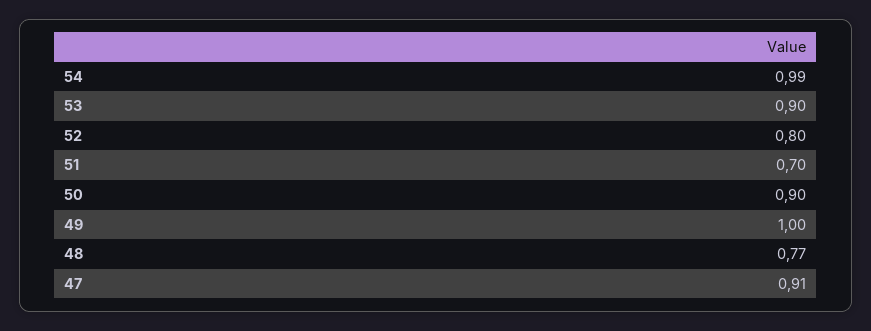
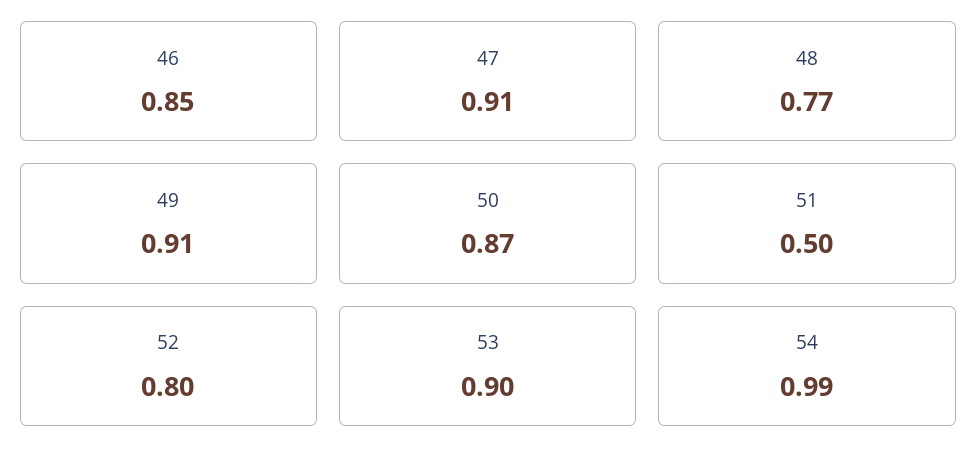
51: 0.7 -> 0.5
50: 0.9 -> 0.87
49: 1 -> 0.91
46: none -> 0.85

